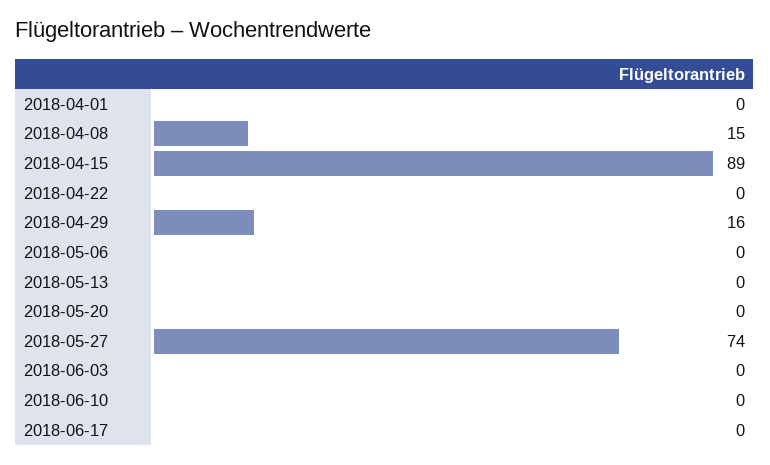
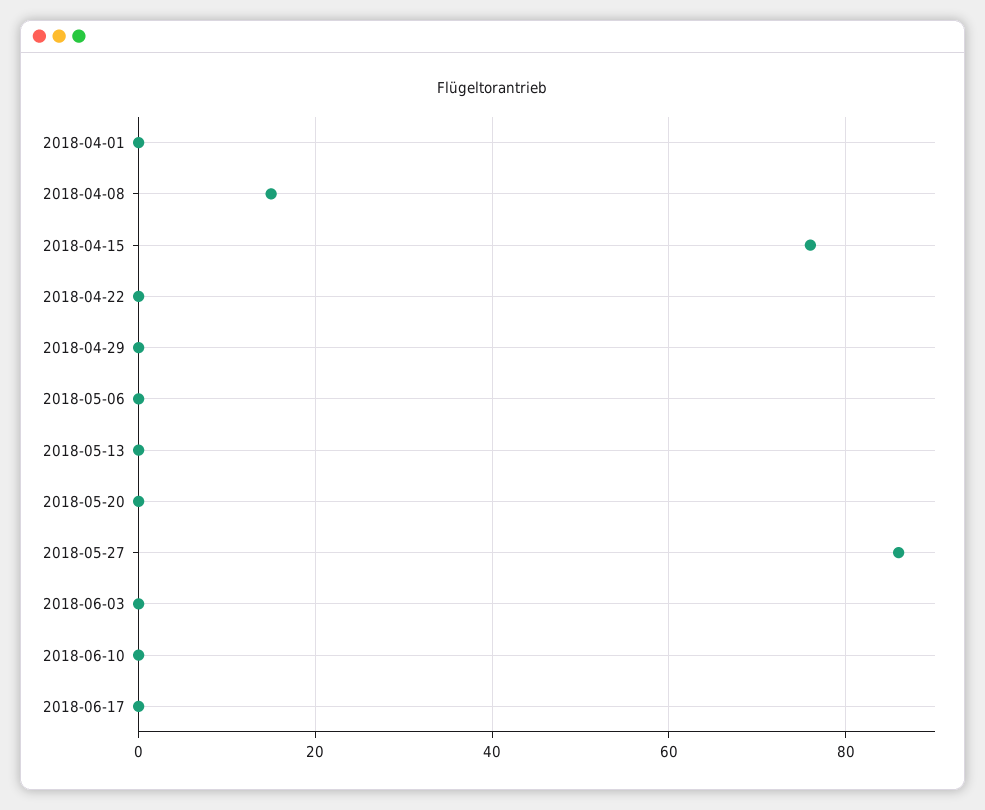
2018-04-15: 89 -> 75
2018-04-29: 16 -> 0
2018-05-27: 74 -> 85

